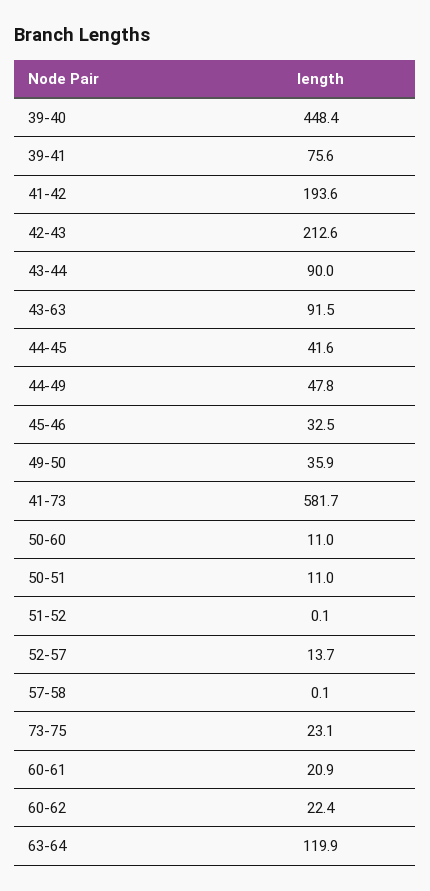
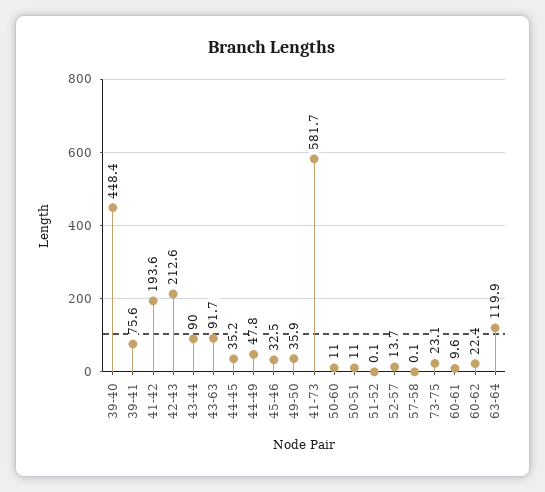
43-63: 91.5 -> 91.7
44-45: 41.6 -> 35.2
60-61: 20.9 -> 9.6

